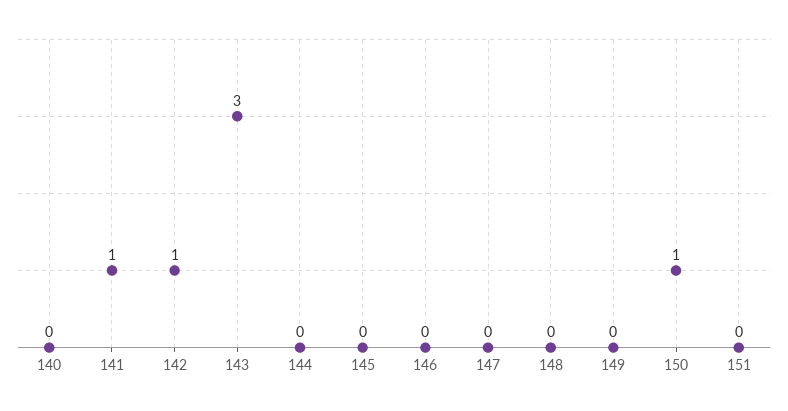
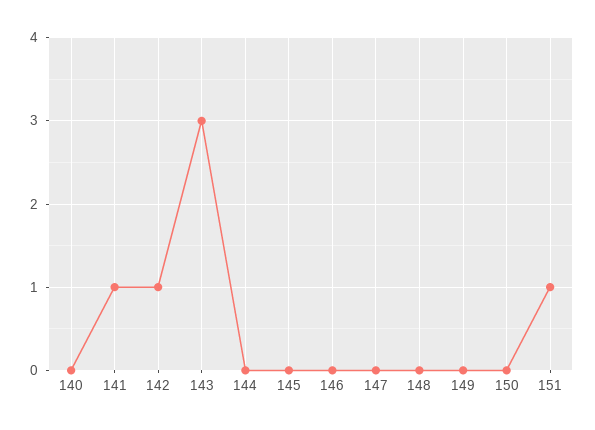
150: 1 -> 0
151: 0 -> 1

